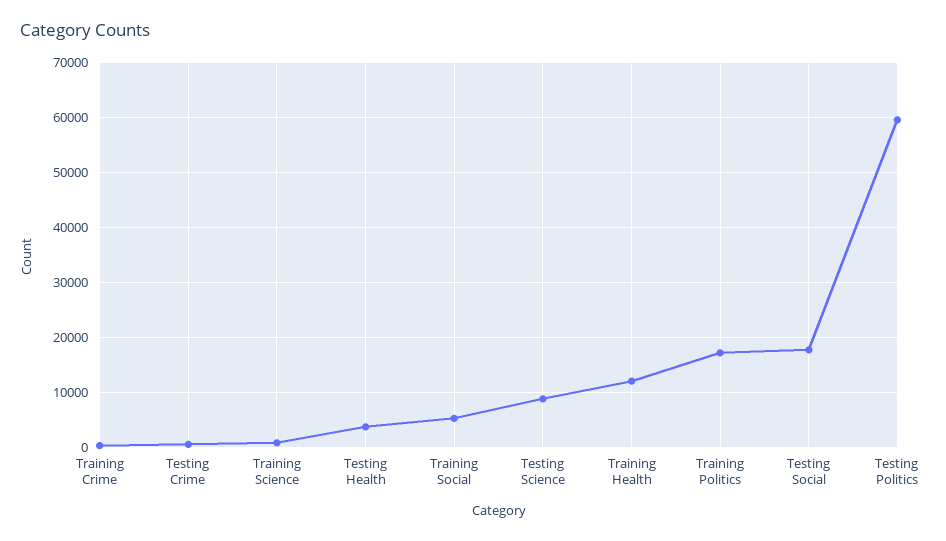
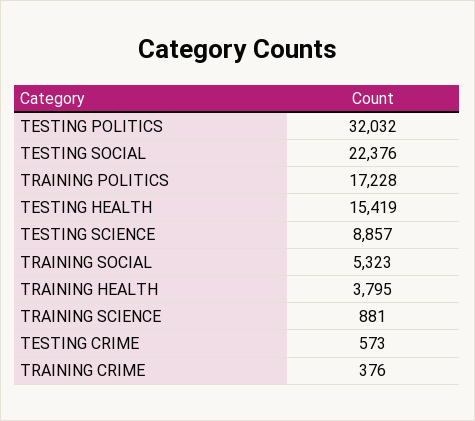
Testing Health: 4000 -> 15419
Training Health: 12000 -> 3795
Testing Social: 18000 -> 22376
Testing Politics: 60000 -> 32032

